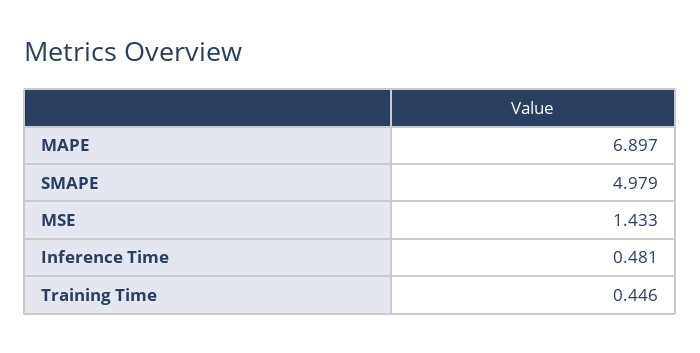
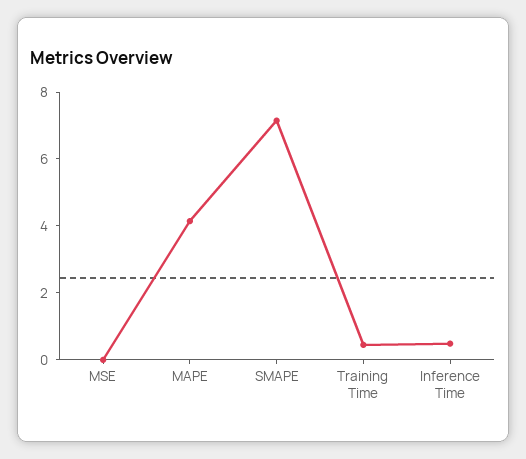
MAPE: 6.897 -> 4
SMAPE: 4.979 -> 7
MSE: 1.433 -> 0

